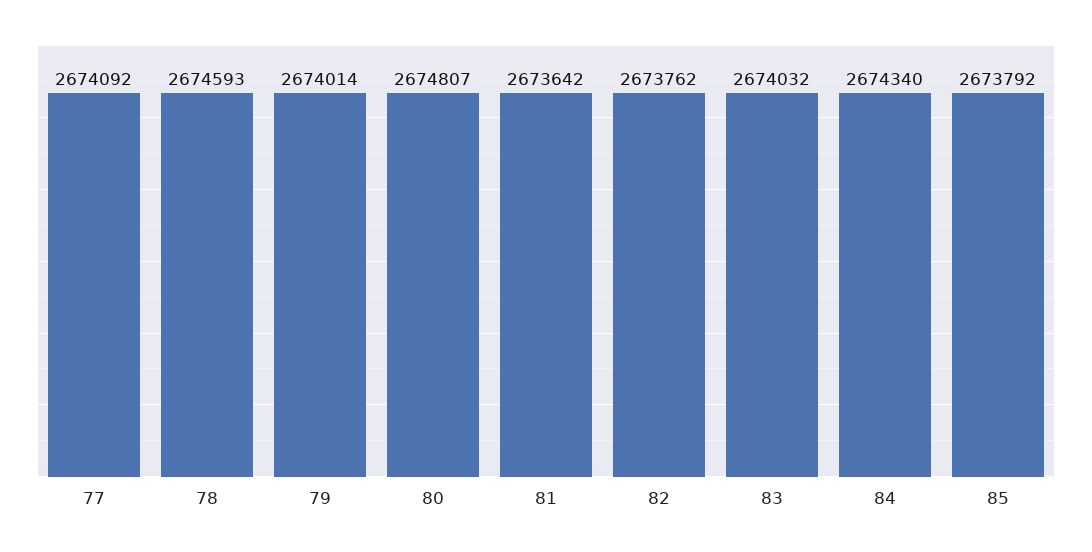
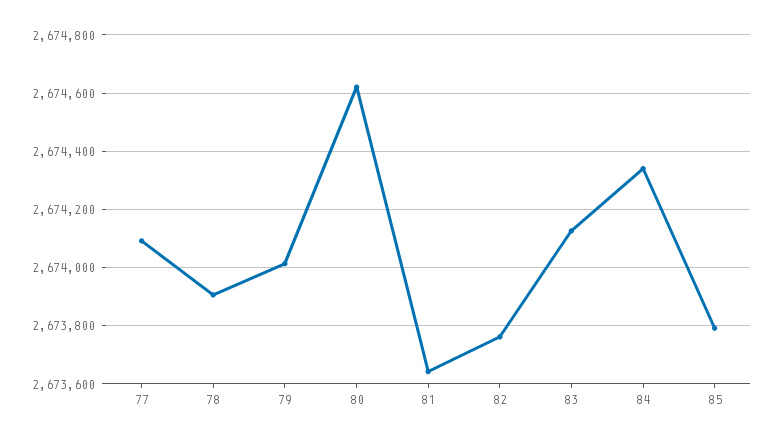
78: 2674593 -> 2673900
80: 2674807 -> 2674625
83: 2674032 -> 2674125

